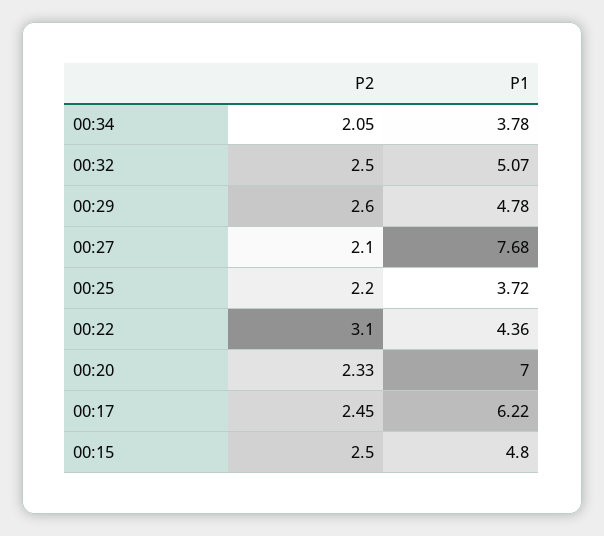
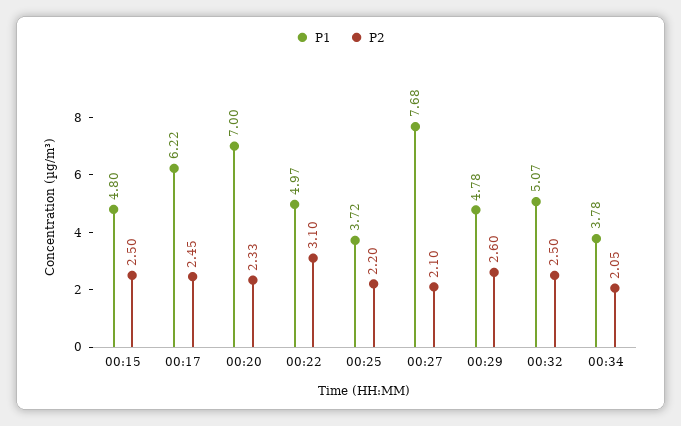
P1, 00:22: 4.36 -> 4.97

